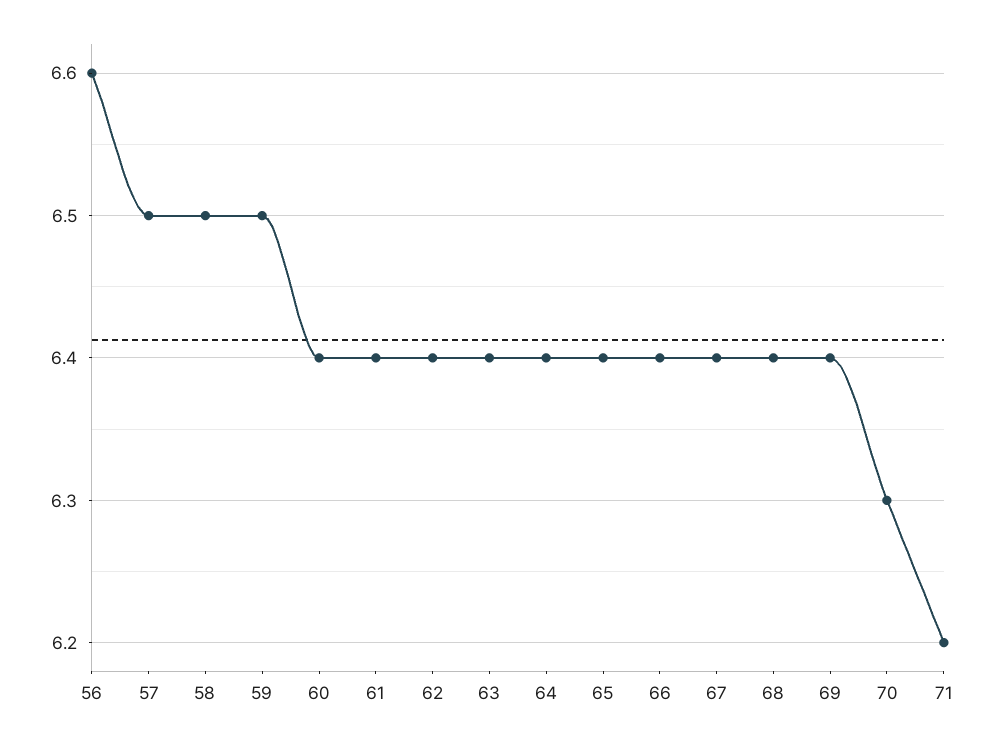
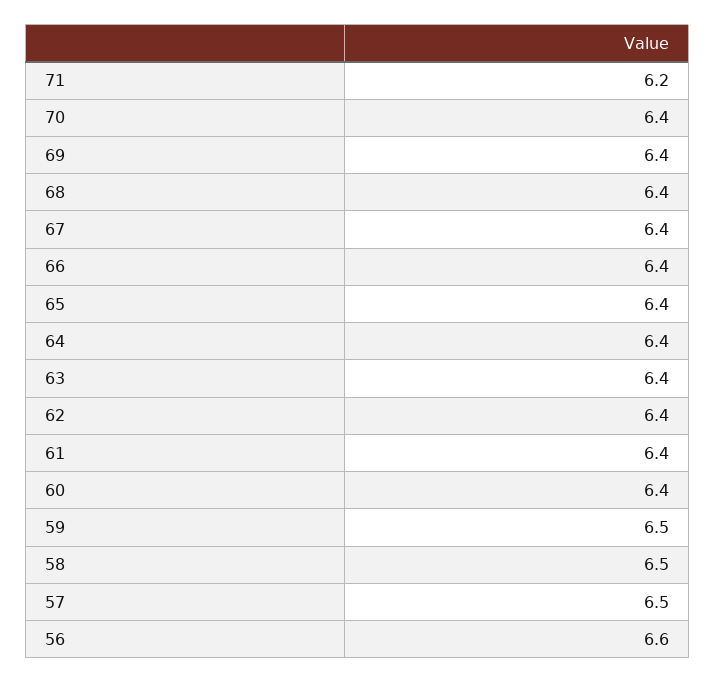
70: 6.3 -> 6.4

